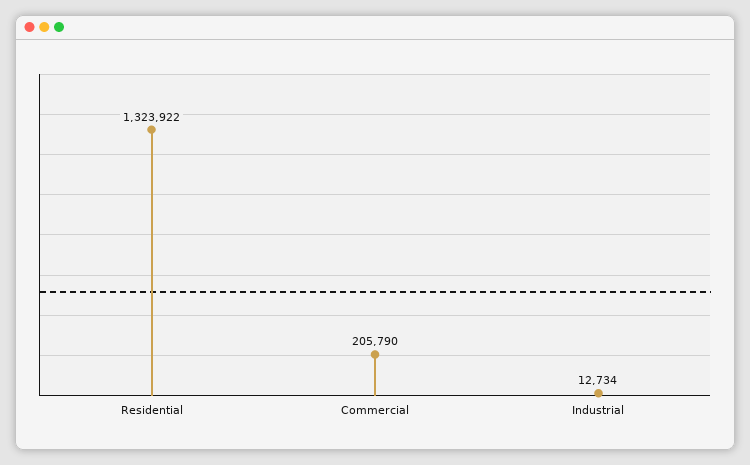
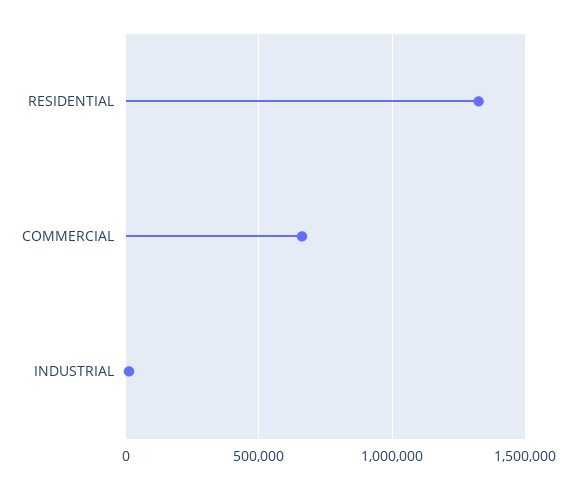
Commercial: 205790 -> 650000

